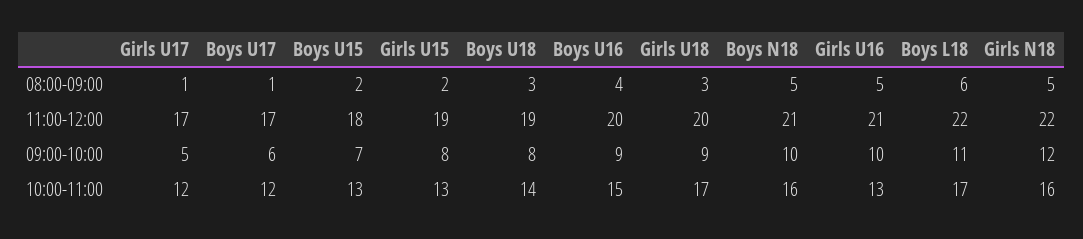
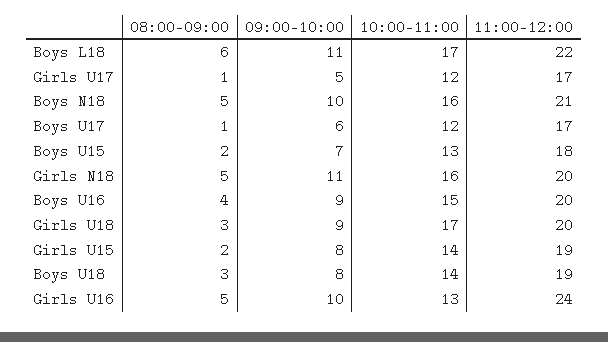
Girls U16, 11:00-12:00: 21 -> 24
Girls N18, 11:00-12:00: 22 -> 20
Girls N18, 09:00-10:00: 12 -> 11
Girls U15, 10:00-11:00: 13 -> 14

